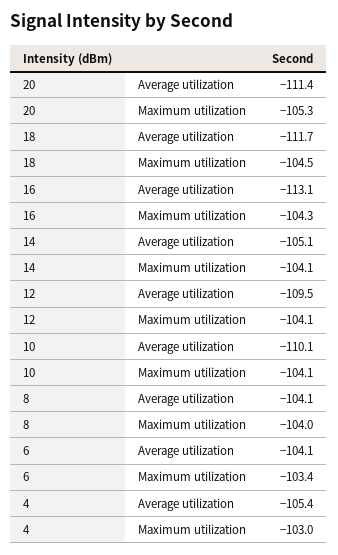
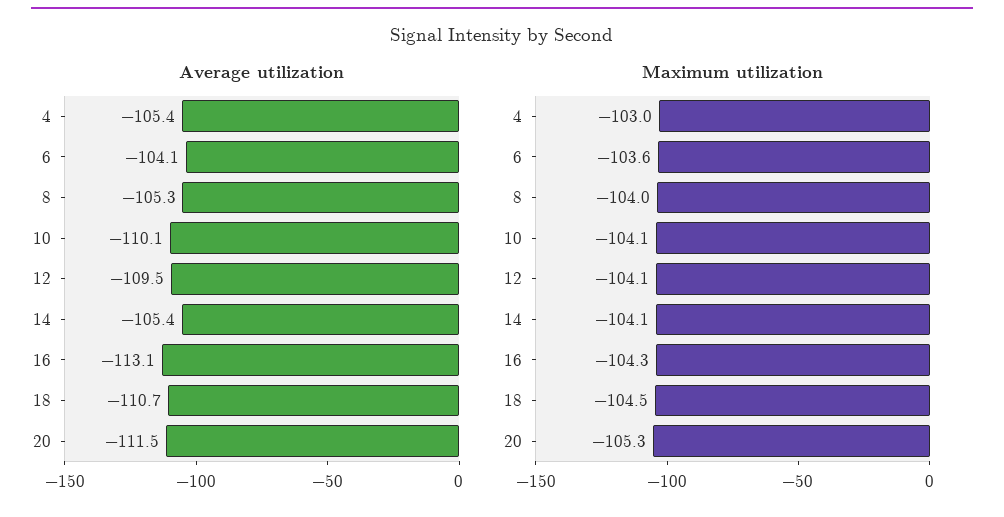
Average utilization, 20: -111.4 -> -111.5
Average utilization, 18: -111.7 -> -110.7
Average utilization, 14: -105.1 -> -105.4
Average utilization, 8: -104.1 -> -105.3
Maximum utilization, 6: -103.4 -> -103.6

